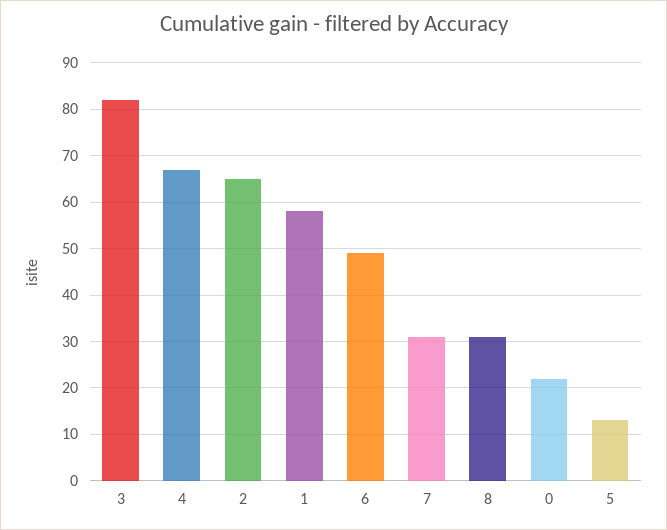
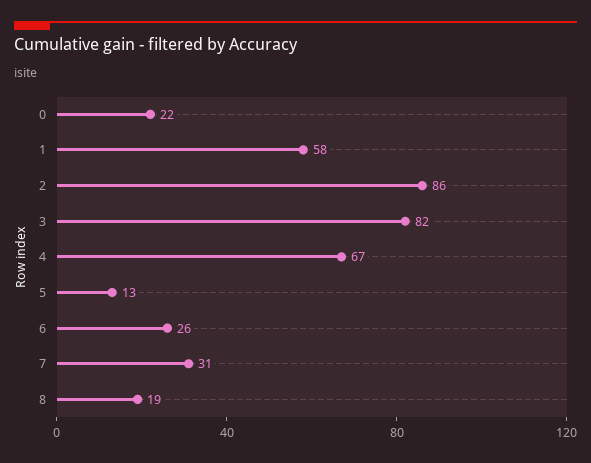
2: 65 -> 86
6: 50 -> 26
8: 30 -> 19

